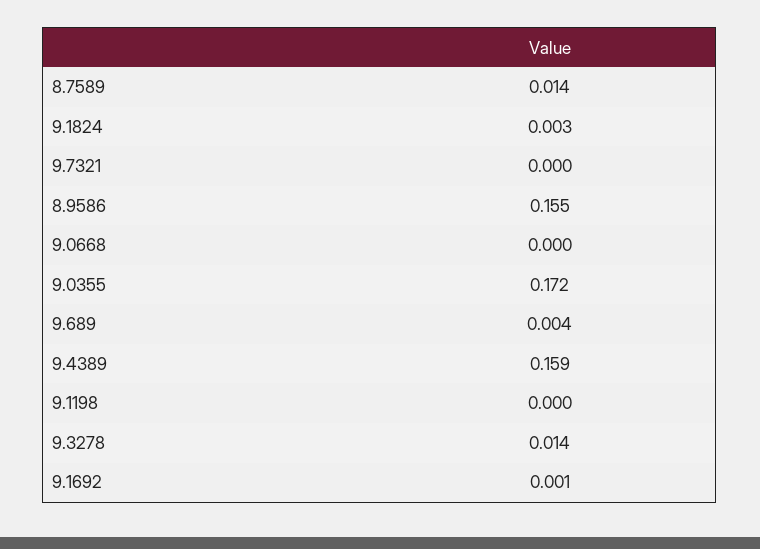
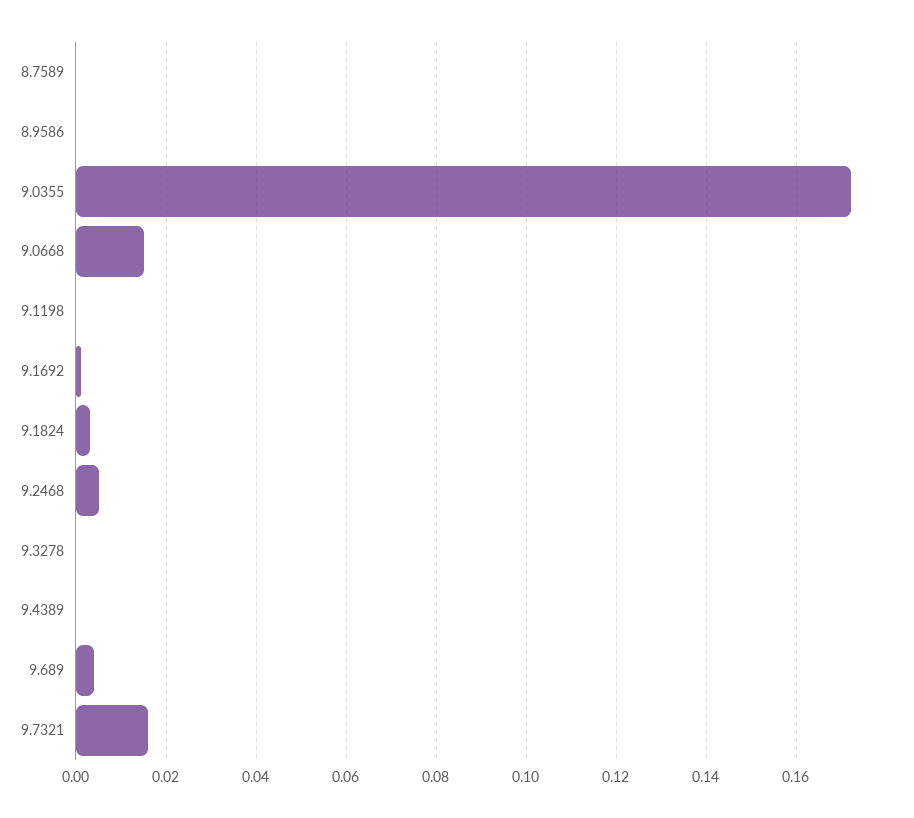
8.7589: 0.014 -> 0
9.7321: 0 -> 0.015
8.9586: 0.155 -> 0
9.0668: 0 -> 0.015
9.4389: 0.159 -> 0
9.3278: 0.014 -> 0
9.2468: none -> 0.005

